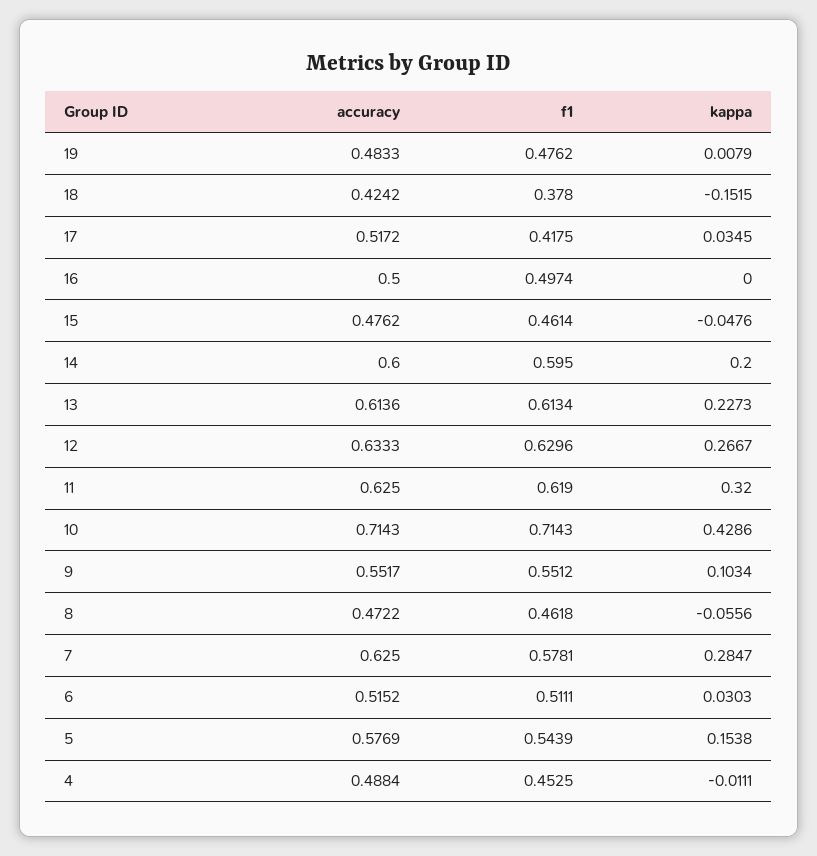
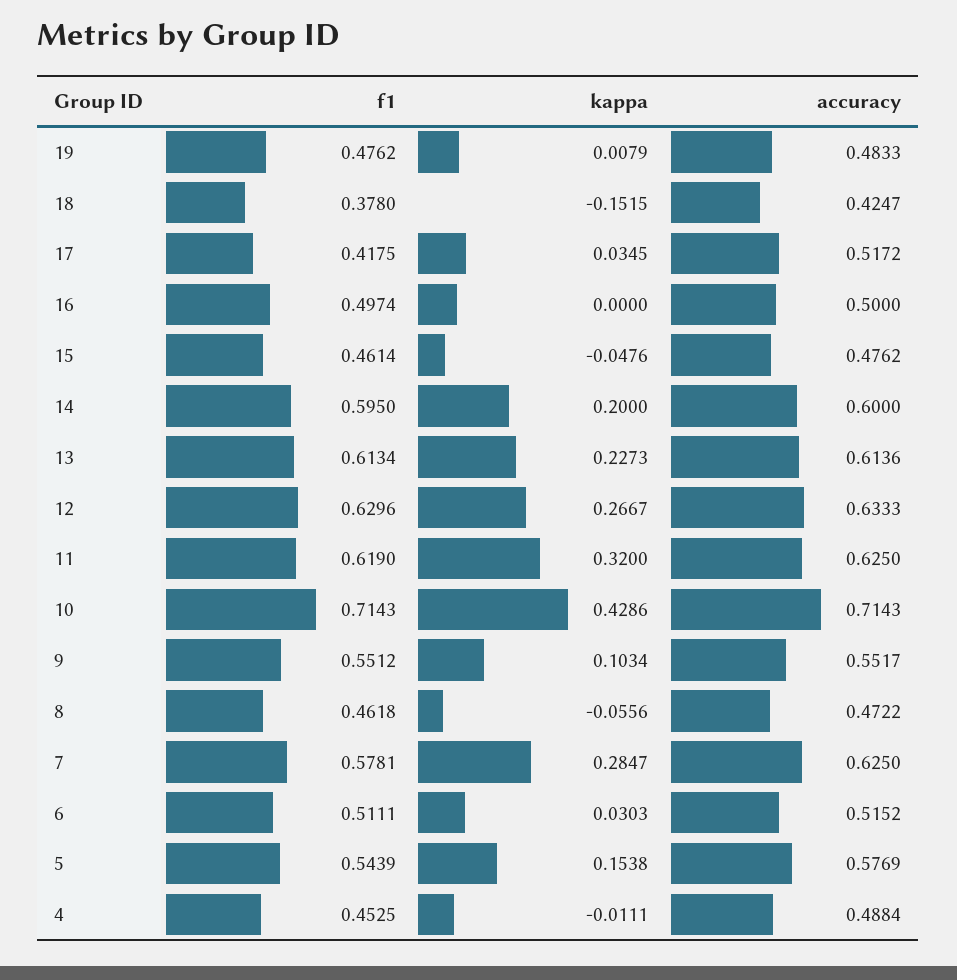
accuracy, 18: 0.4242 -> 0.4247

